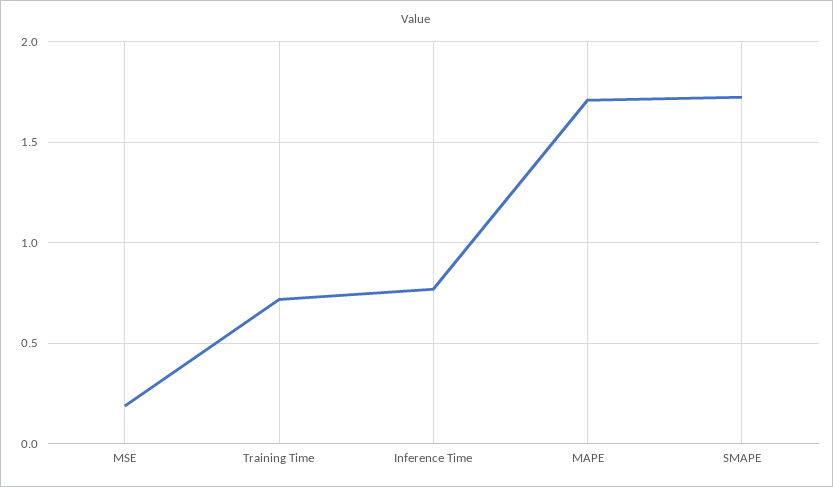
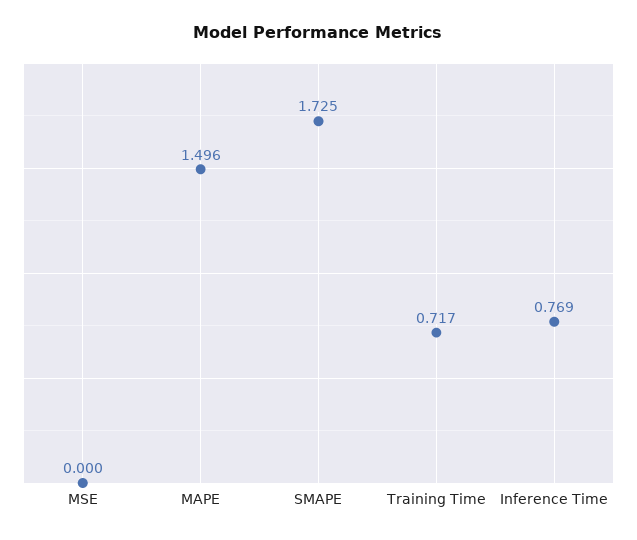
MSE: 0.2 -> 0
MAPE: 1.7 -> 1.496

